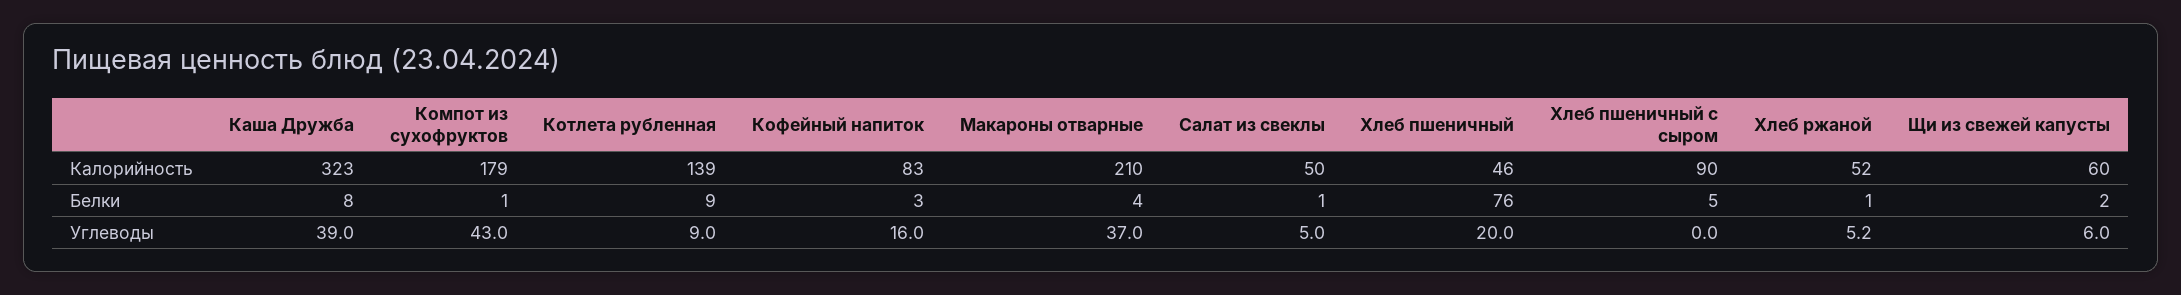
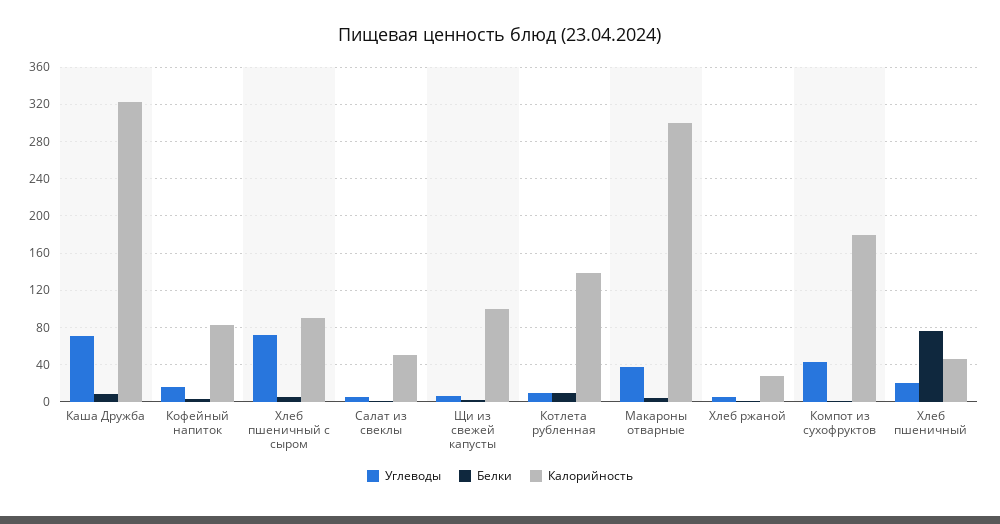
Калорийность, Макароны отварные: 210 -> 300
Калорийность, Хлеб ржаной: 52 -> 30
Калорийность, Щи из свежей капусты: 60 -> 100
Углеводы, Каша Дружба: 39 -> 70
Углеводы, Хлеб пшеничный с сыром: 0 -> 70

